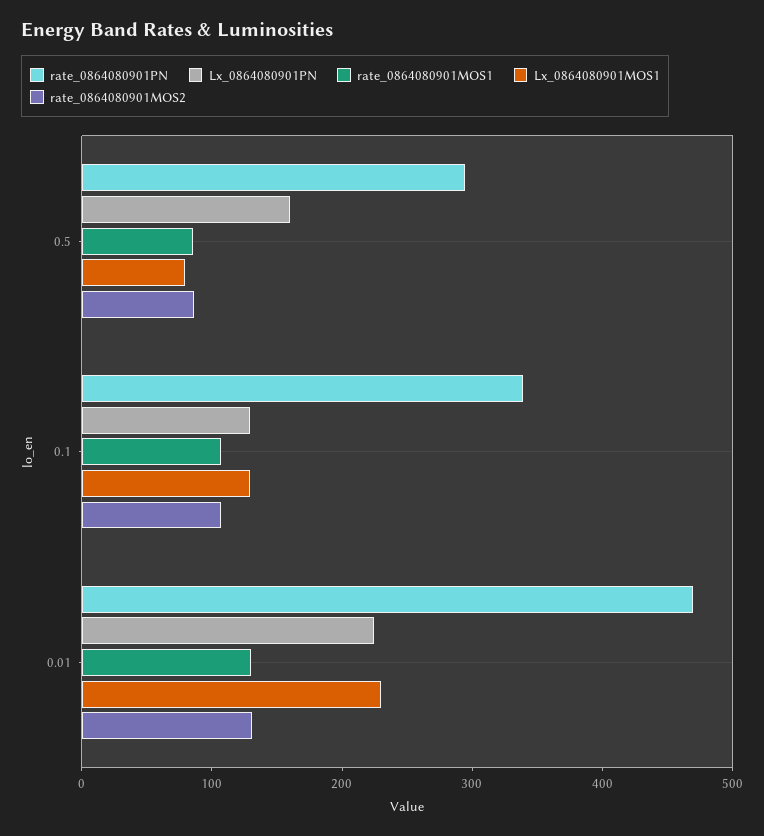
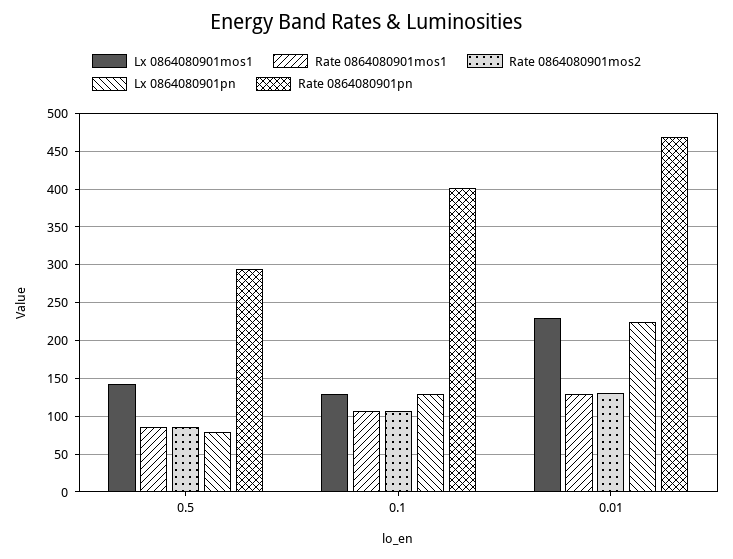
Lx_0864080901PN, 0.5: 160 -> 80
Lx_0864080901MOS1, 0.5: 80 -> 140
rate_0864080901PN, 0.1: 340 -> 400

